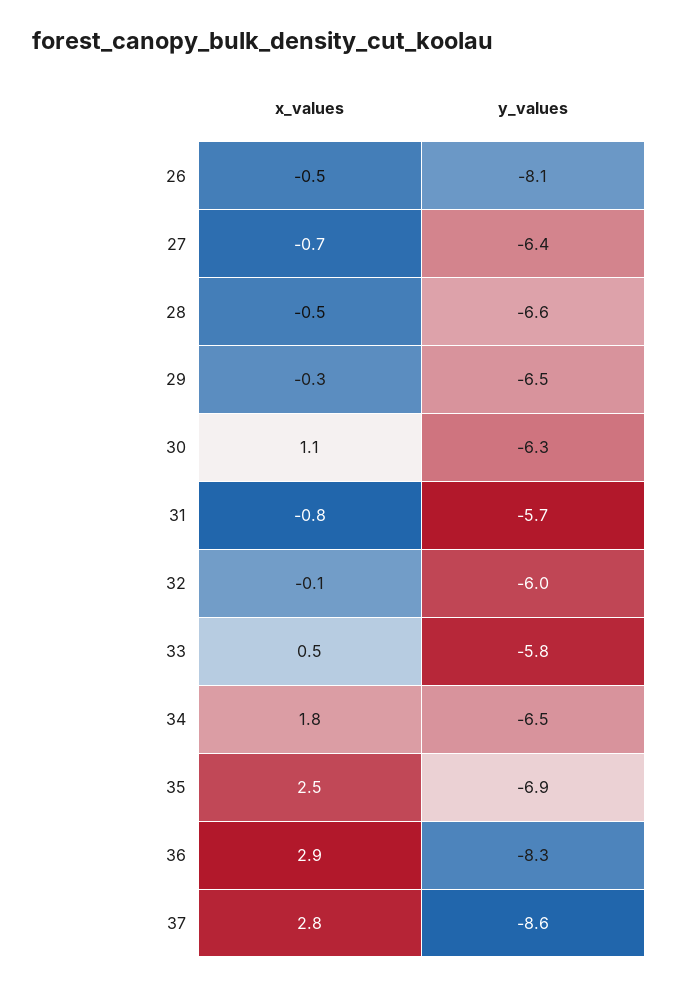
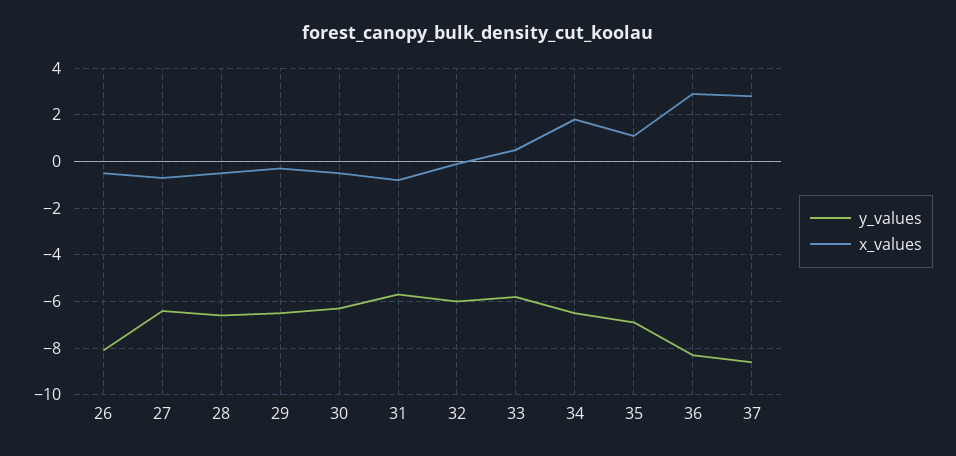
x_values, 30: 1.1 -> -0.5
x_values, 35: 2.5 -> 1

